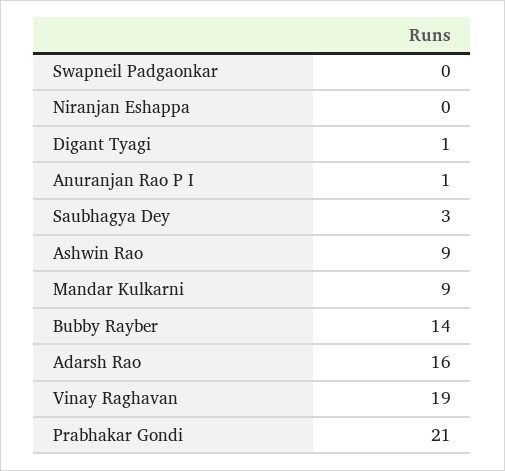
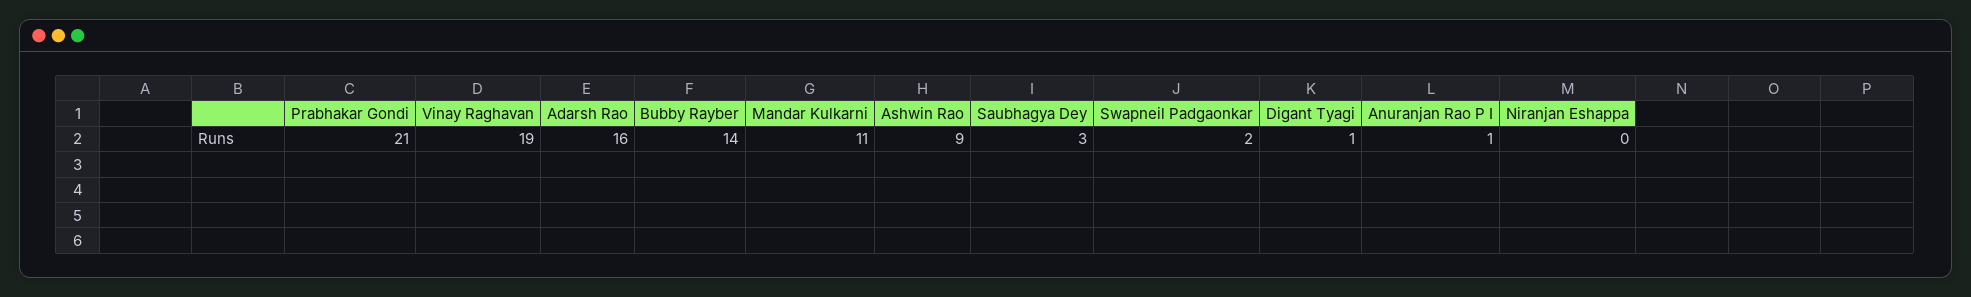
Swapneil Padgaonkar: 0 -> 2
Mandar Kulkarni: 9 -> 11

